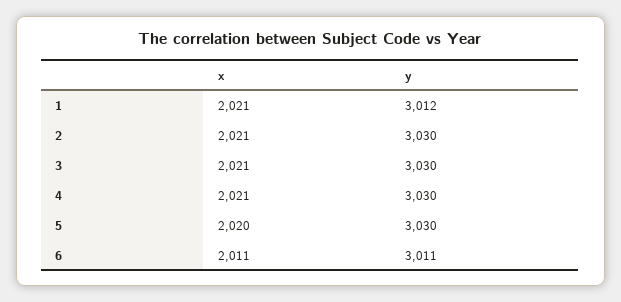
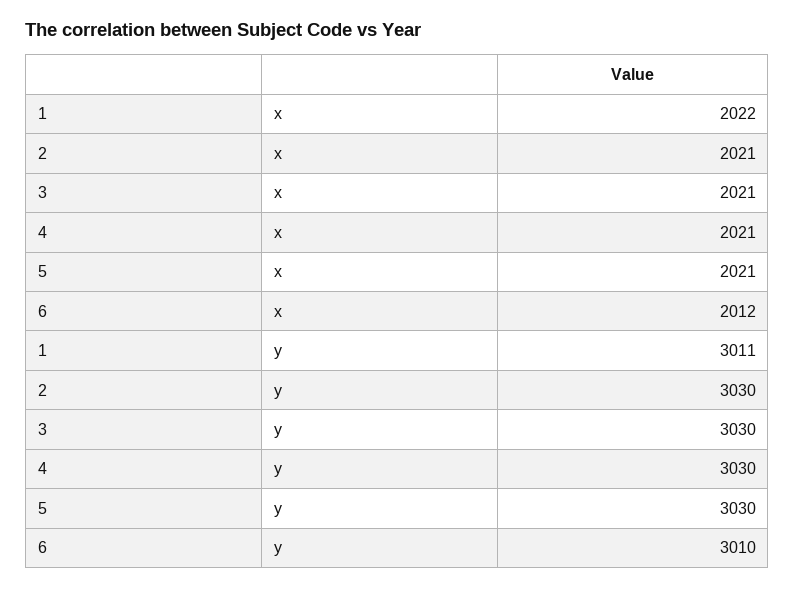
x, 1: 2021 -> 2022
y, 1: 3012 -> 3011
x, 5: 2020 -> 2021
x, 6: 2011 -> 2012
y, 6: 3011 -> 3010

